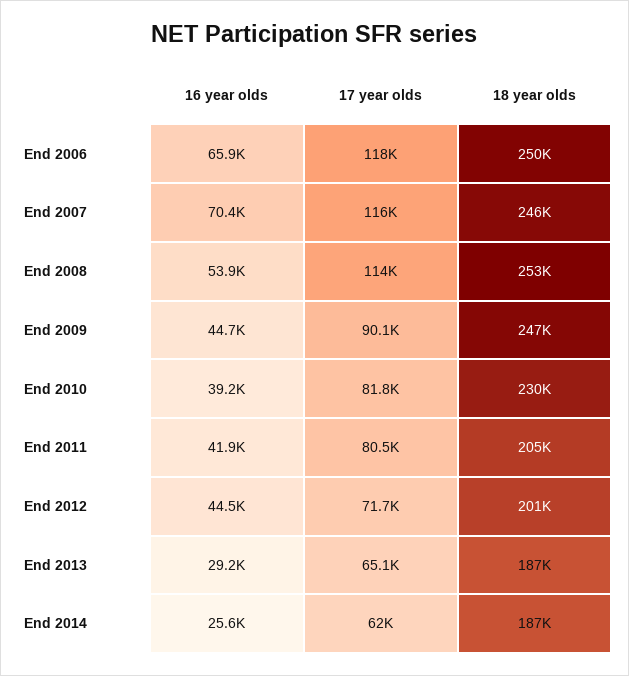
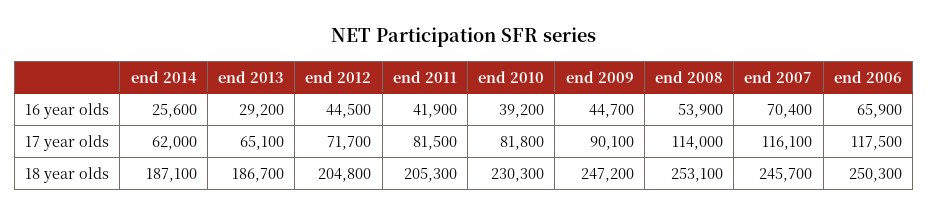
17 year olds, End 2011: 80500 -> 81500
18 year olds, End 2012: 201000 -> 204800

